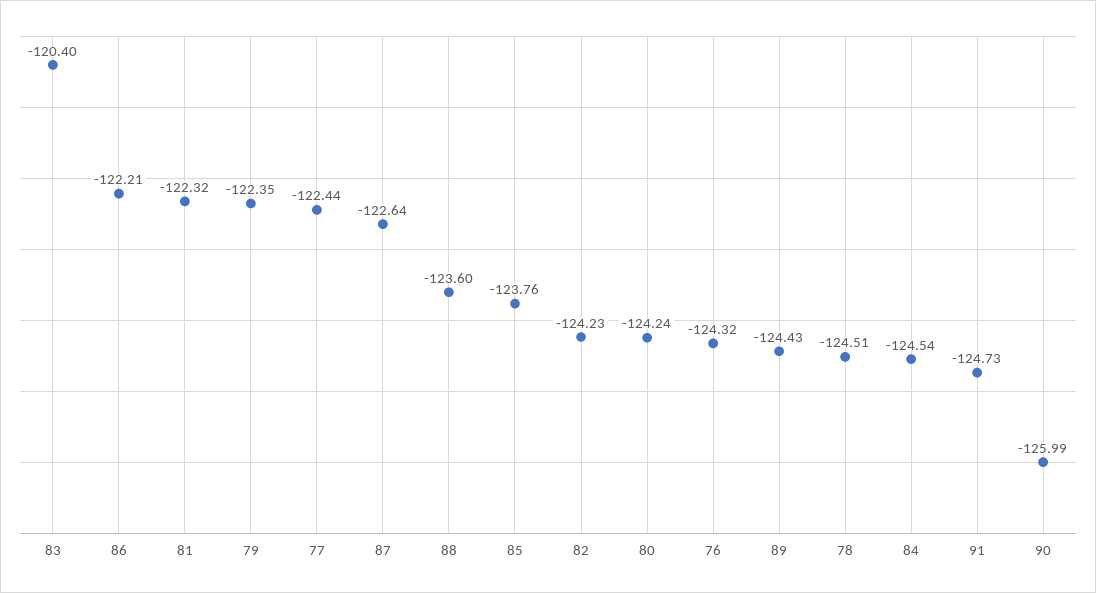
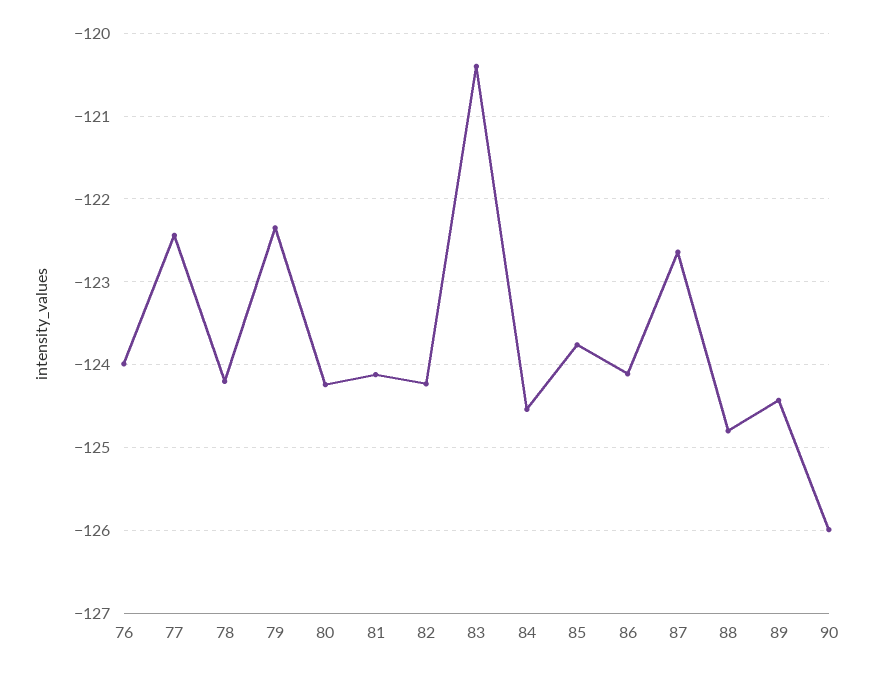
86: -122.21 -> -124.1
81: -122.32 -> -124.1
88: -123.6 -> -124.8
76: -124.32 -> -124
78: -124.51 -> -124.2
91: -124.73 -> none

